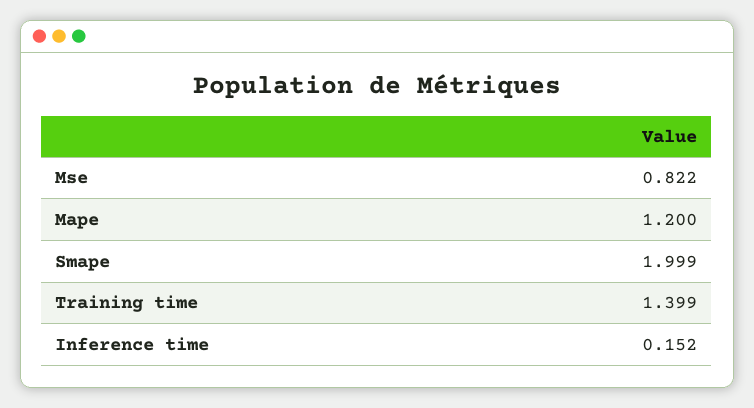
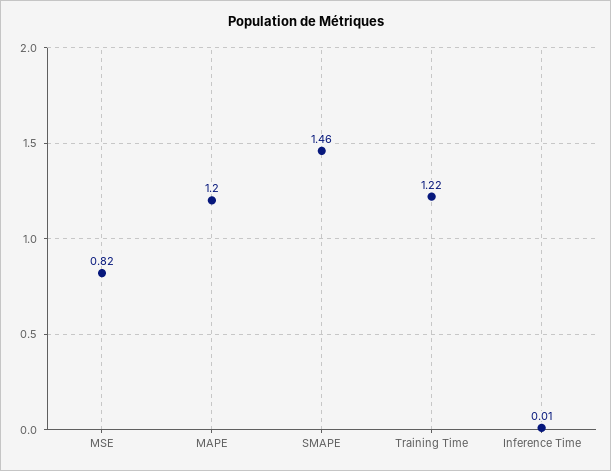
Smape: 1.999 -> 1.46
Training time: 1.399 -> 1.22
Inference time: 0.152 -> 0.01

